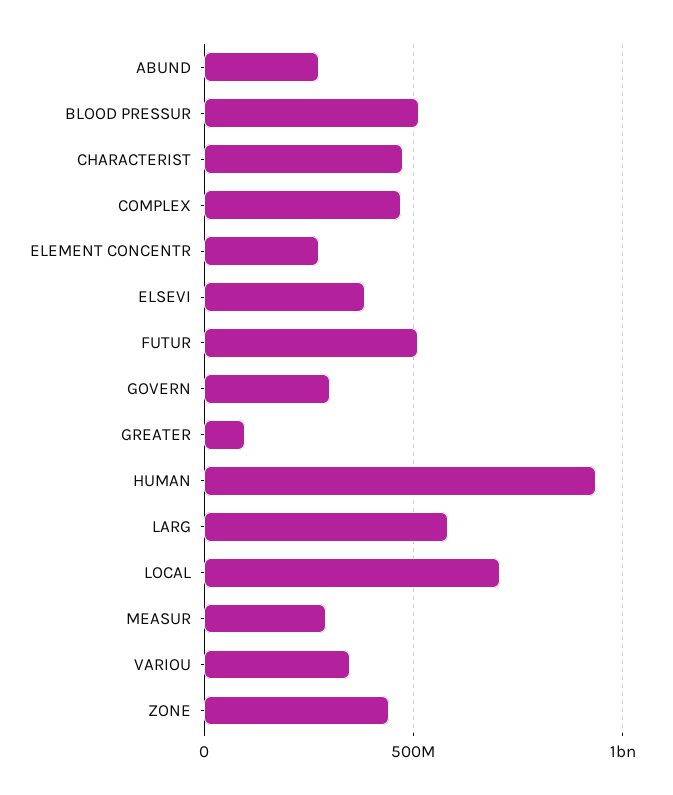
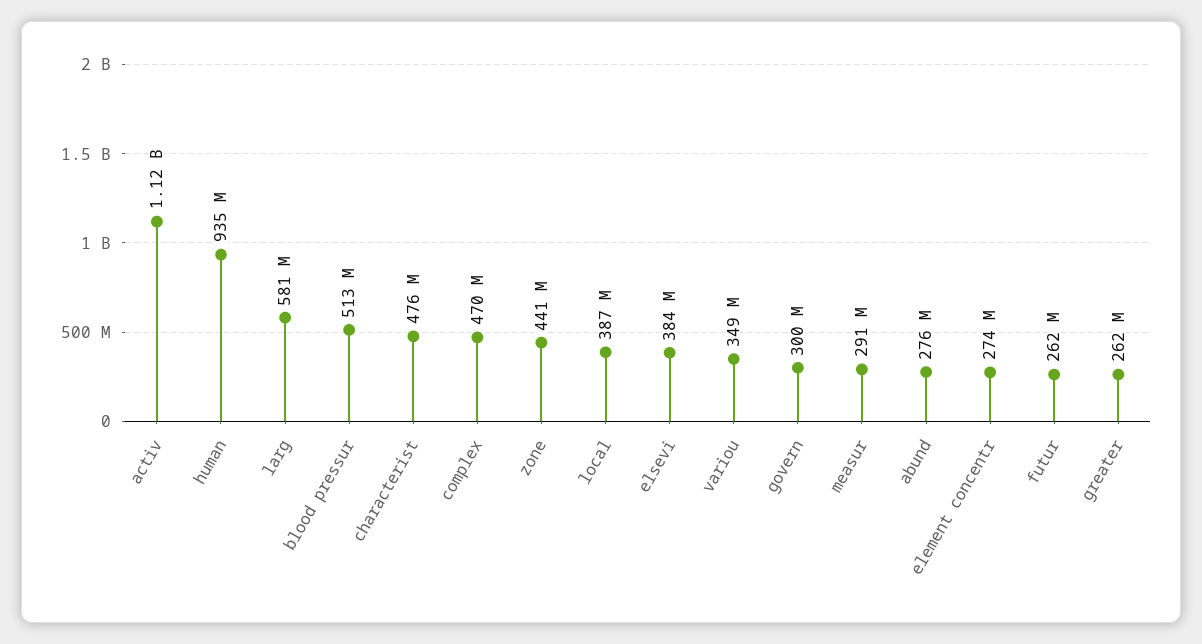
FUTUR: 500000000 -> 262000000
GREATER: 100000000 -> 262000000
LOCAL: 700000000 -> 387000000
activ: none -> 1120000000

